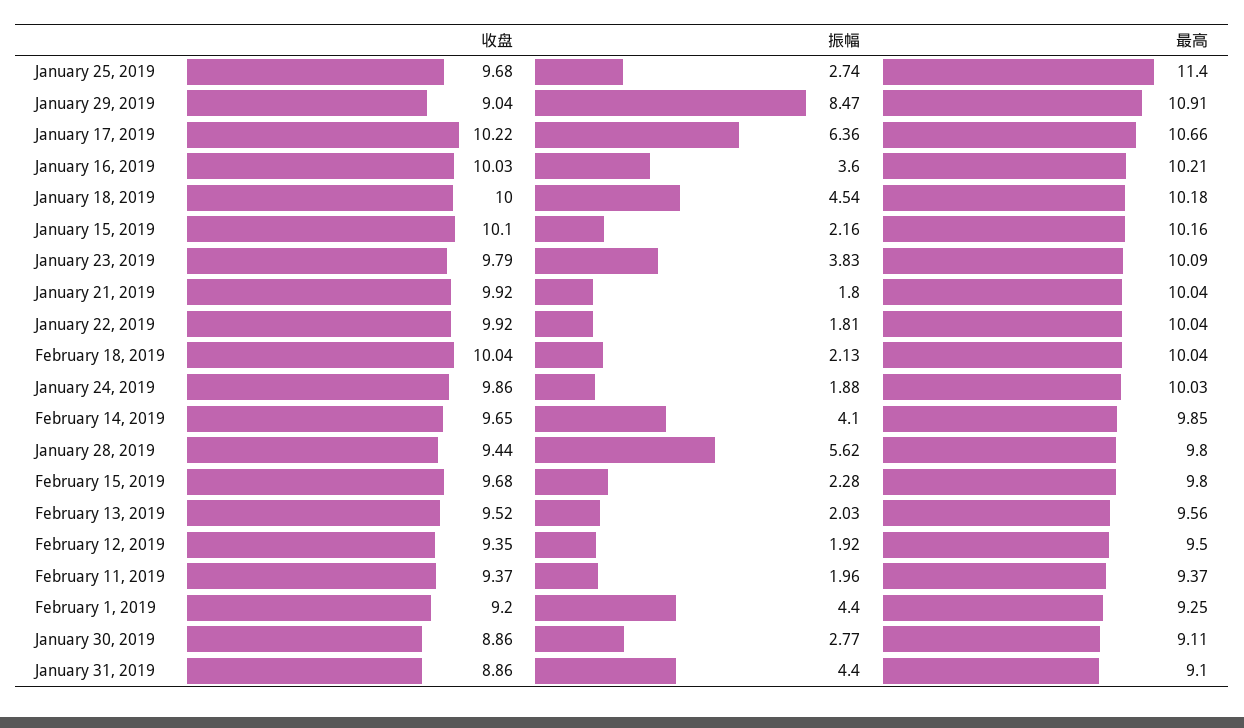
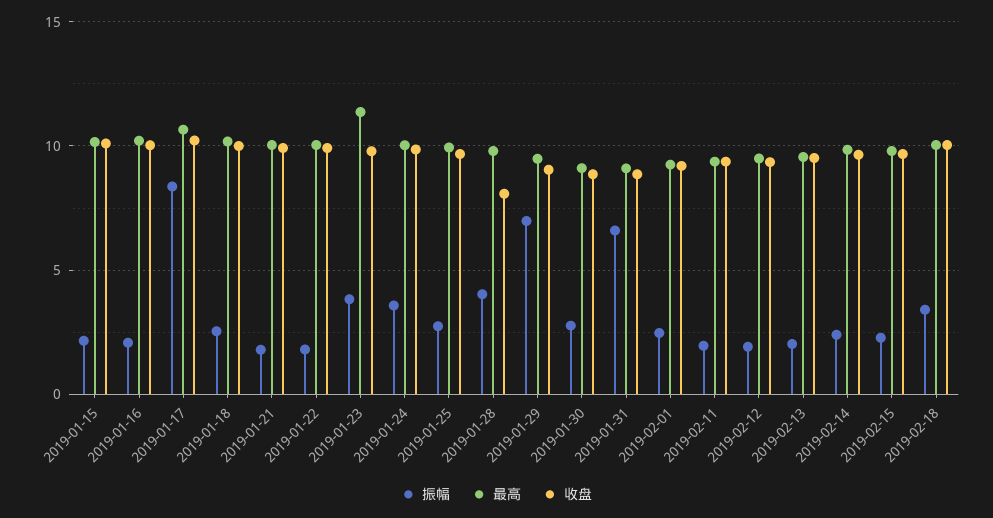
最高, January 25, 2019: 11.4 -> 10
振幅, January 29, 2019: 8.47 -> 7
最高, January 29, 2019: 10.91 -> 9.5
振幅, January 17, 2019: 6.36 -> 8.5
振幅, January 16, 2019: 3.6 -> 2
振幅, January 18, 2019: 4.54 -> 2.5
最高, January 23, 2019: 10.09 -> 11.5
振幅, February 18, 2019: 2.13 -> 3.5
振幅, January 24, 2019: 1.88 -> 3.5
振幅, February 14, 2019: 4.1 -> 2.5
收盘, January 28, 2019: 9.44 -> 8
振幅, January 28, 2019: 5.62 -> 4
振幅, February 1, 2019: 4.4 -> 2.5
振幅, January 31, 2019: 4.4 -> 6.5

